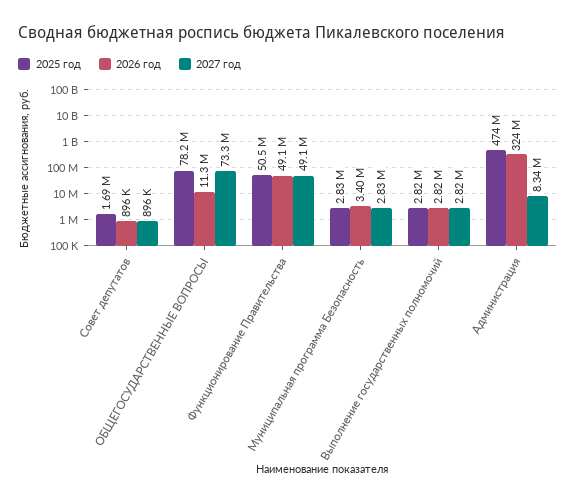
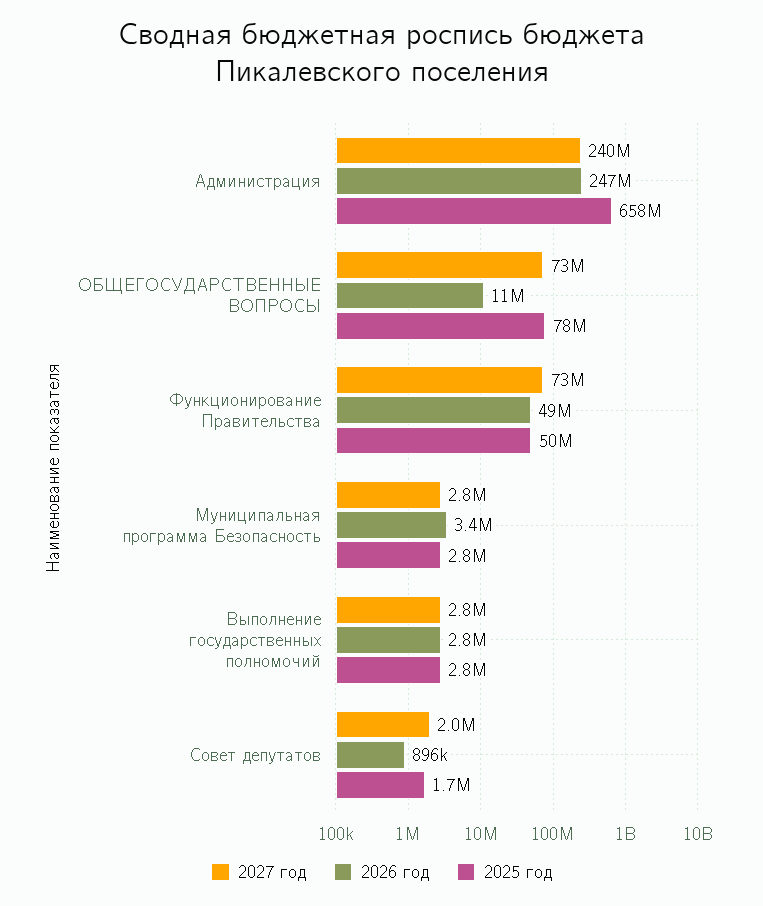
2027 год, Совет депутатов: 896000 -> 2000000
2027 год, Функционирование Правительства: 49100000 -> 73000000
2025 год, Администрация: 474000000 -> 658000000
2026 год, Администрация: 324000000 -> 247000000
2027 год, Администрация: 8340000 -> 240000000

